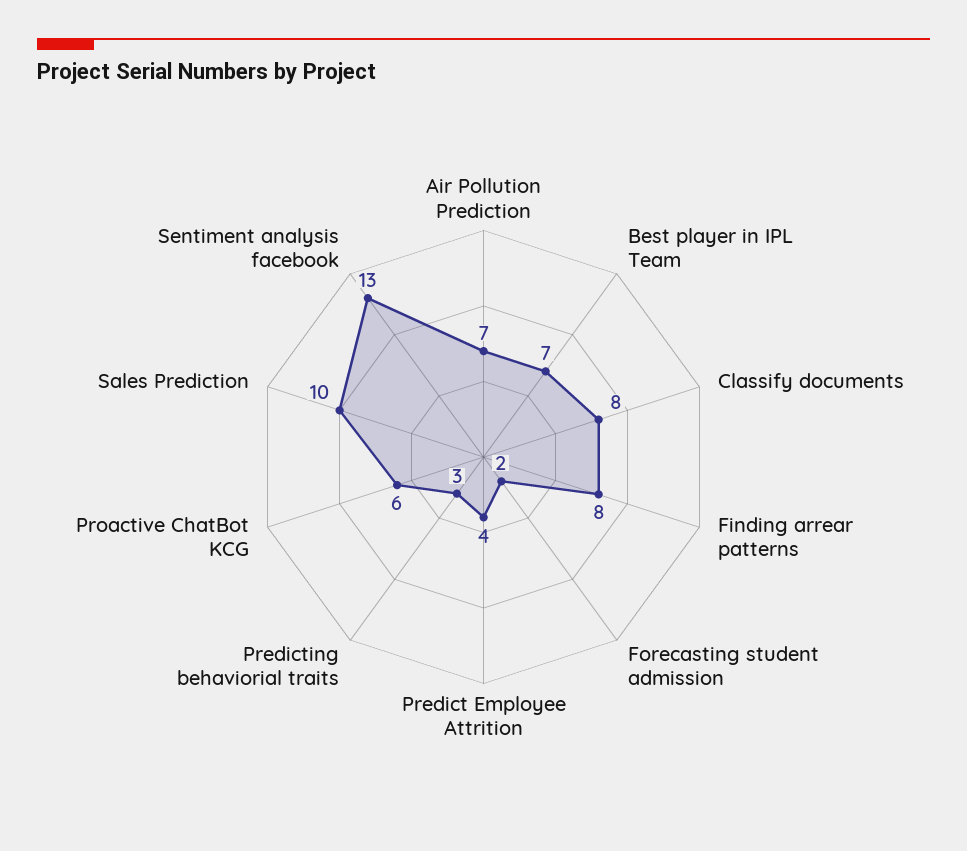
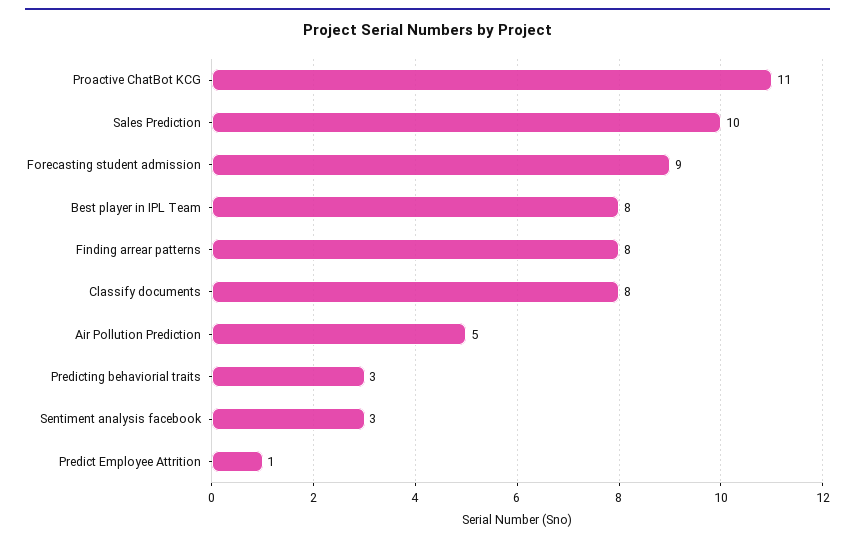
Air Pollution Prediction: 7 -> 5
Best player in IPL Team: 7 -> 8
Forecasting student admission: 2 -> 9
Predict Employee Attrition: 4 -> 1
Proactive ChatBot KCG: 6 -> 11
Sentiment analysis facebook: 13 -> 3

